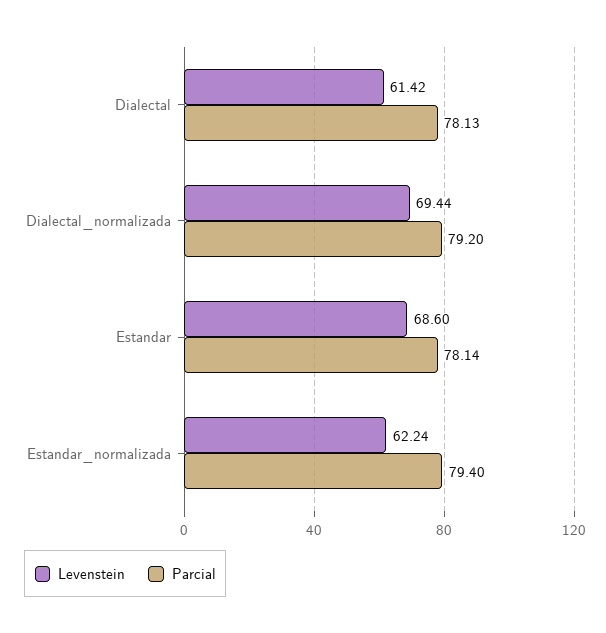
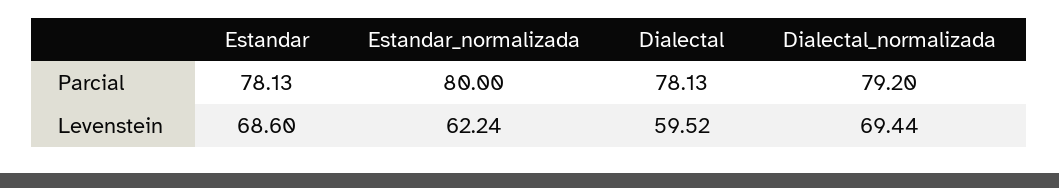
Levenstein, Dialectal: 61.42 -> 59.52
Parcial, Estandar: 78.14 -> 78.13
Parcial, Estandar_normalizada: 79.4 -> 80

